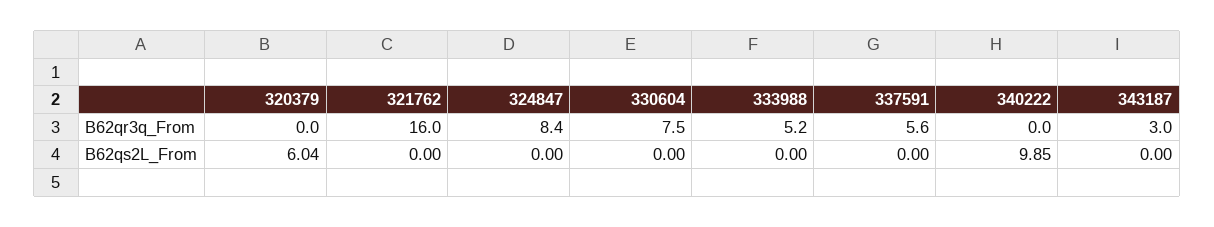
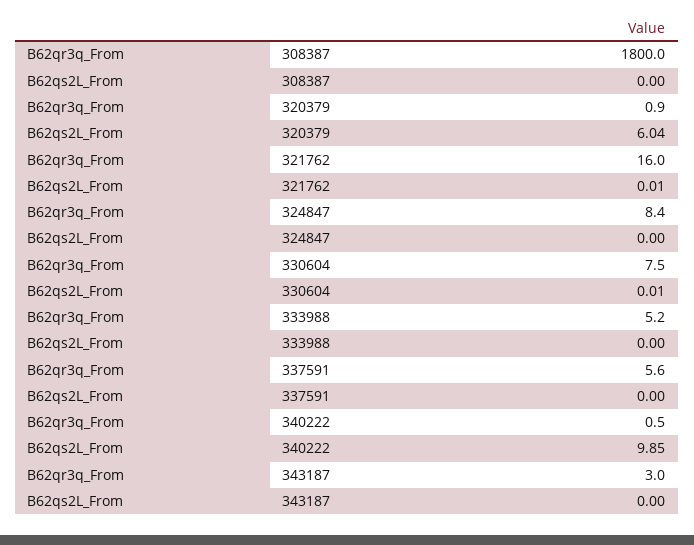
320379, B62qr3q_From: 0 -> 0.9
340222, B62qr3q_From: 0 -> 0.5
321762, B62qs2L_From: 0 -> 0.01
330604, B62qs2L_From: 0 -> 0.01
308387, B62qr3q_From: none -> 1800
308387, B62qs2L_From: none -> 0

